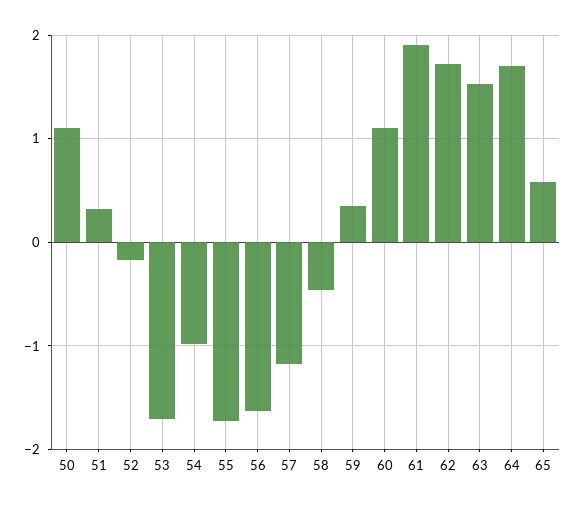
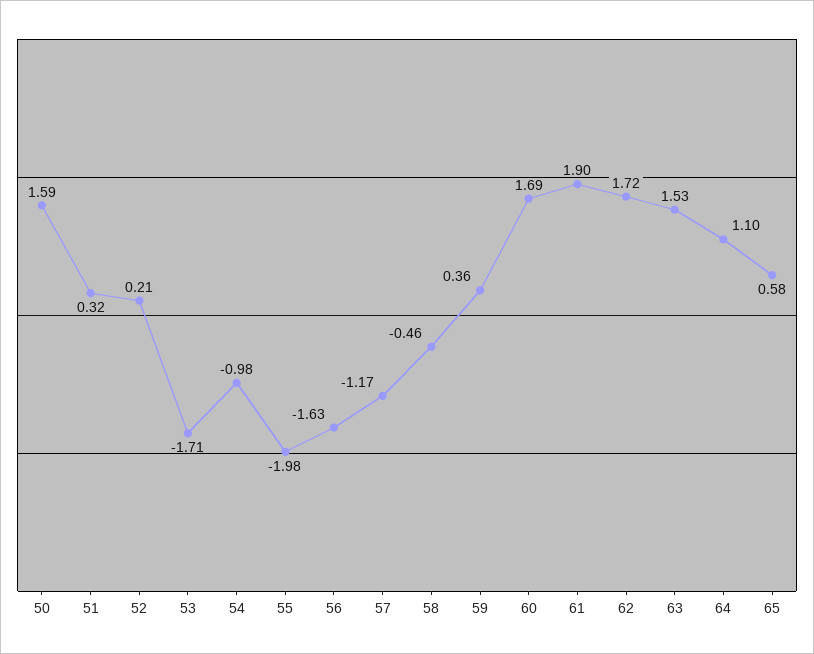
50: 1.1 -> 1.59
52: -0.2 -> 0.21
55: -1.7 -> -1.98
60: 1.1 -> 1.69
64: 1.7 -> 1.1

